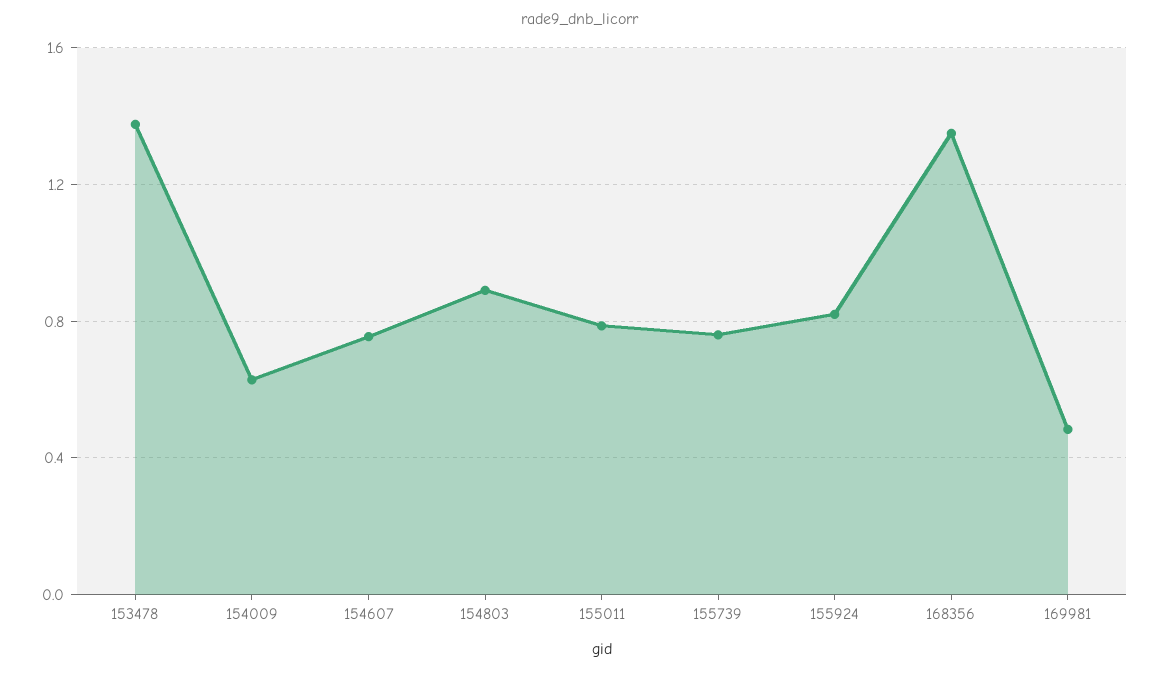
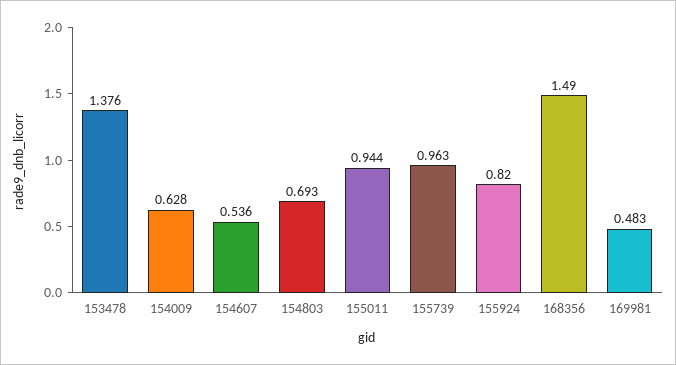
154607: 0.75 -> 0.536
154803: 0.9 -> 0.693
155011: 0.8 -> 0.944
155739: 0.75 -> 0.963
168356: 1.35 -> 1.49

